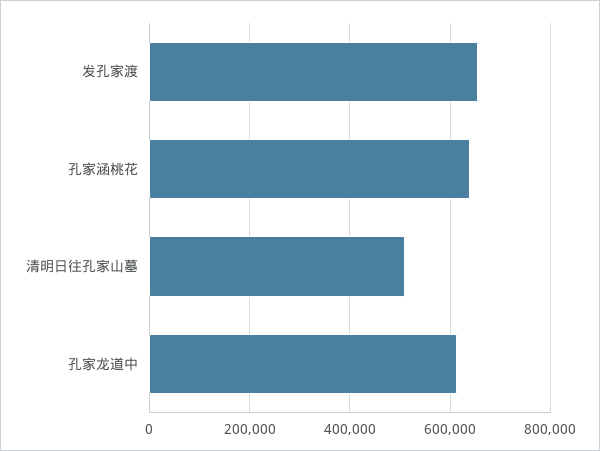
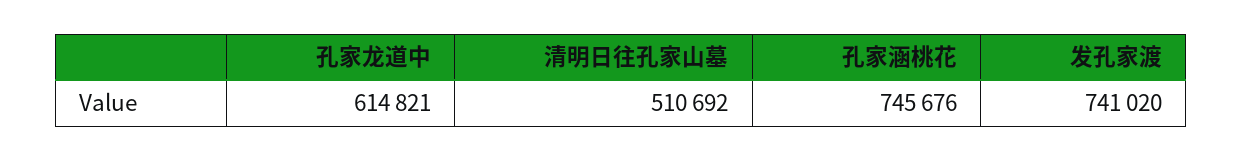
发孔家渡: 660000 -> 741020
孔家涵桃花: 640000 -> 745676

